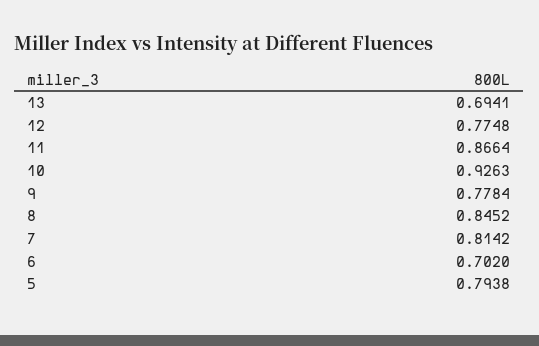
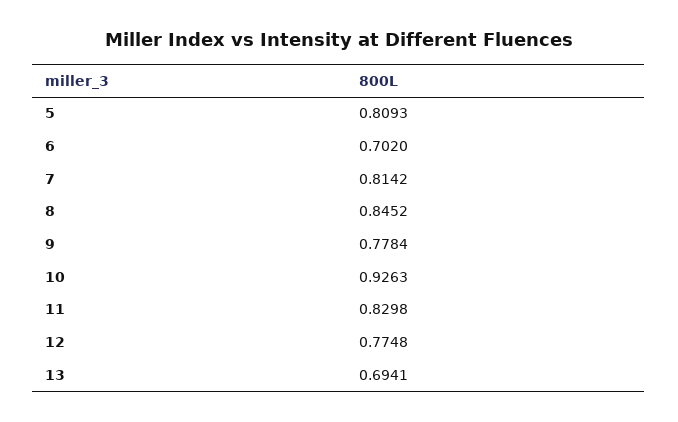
11: 0.8664 -> 0.8298
5: 0.7938 -> 0.8093

